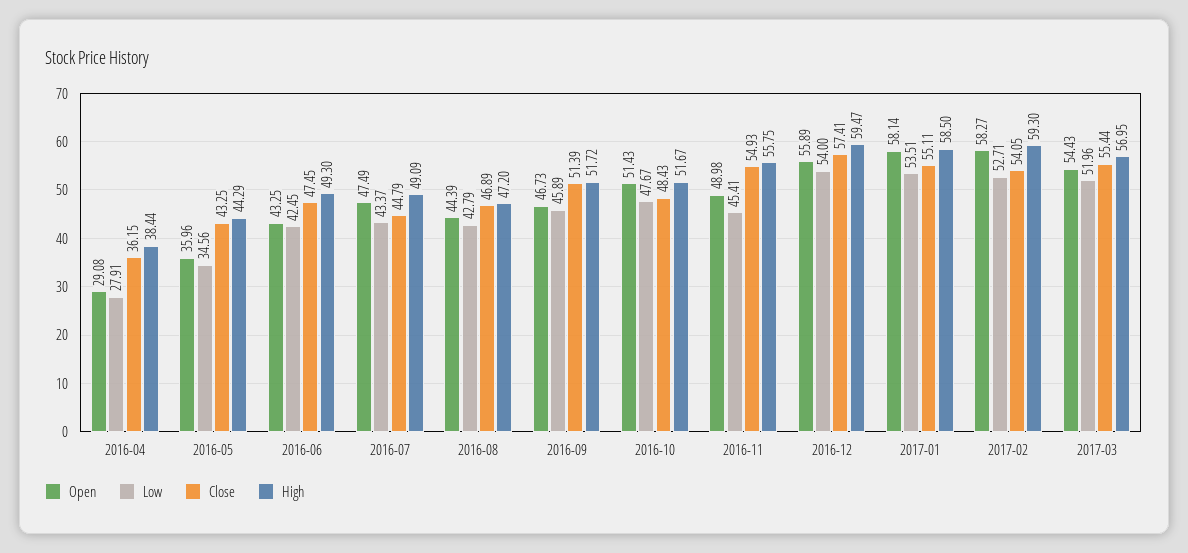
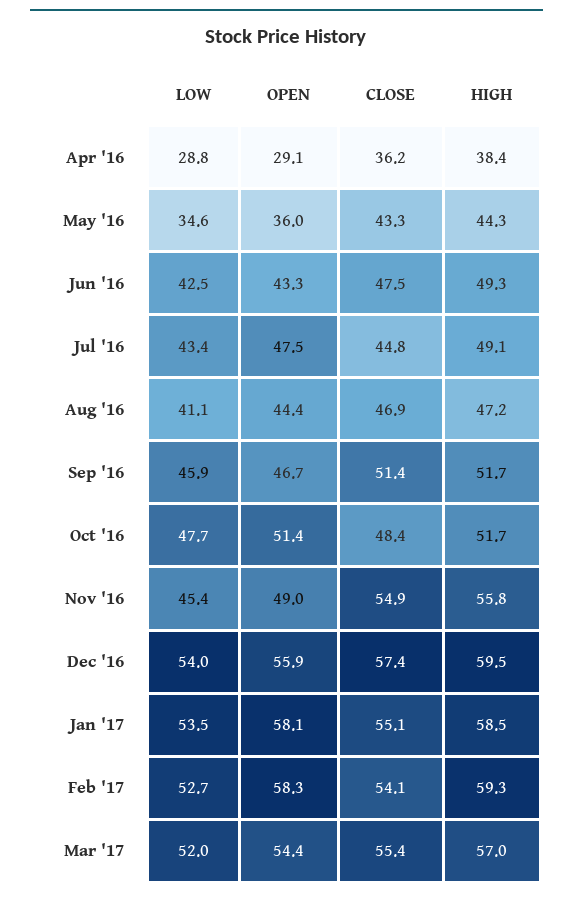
Low, 2016-04: 27.91 -> 28.8
Low, 2016-08: 42.79 -> 41.1

